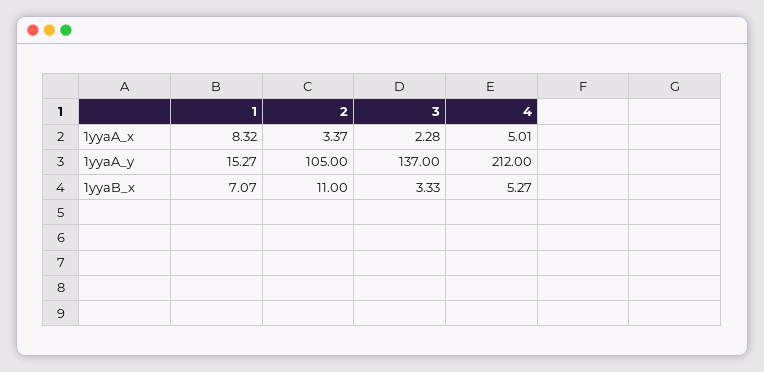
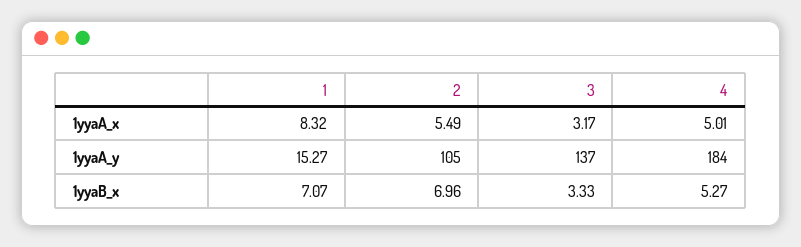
2, 1yyaA_x: 3.37 -> 5.49
3, 1yyaA_x: 2.28 -> 3.17
4, 1yyaA_y: 212 -> 184
2, 1yyaB_x: 11 -> 6.96

